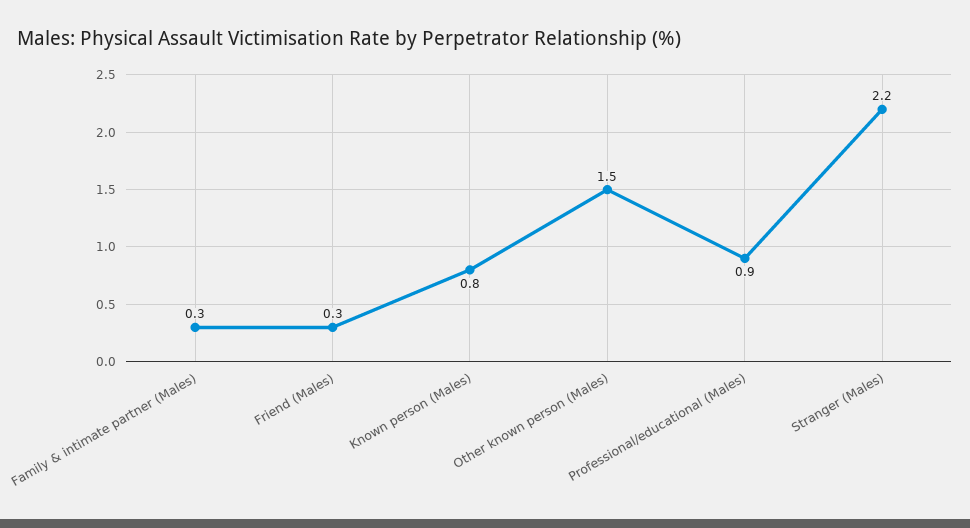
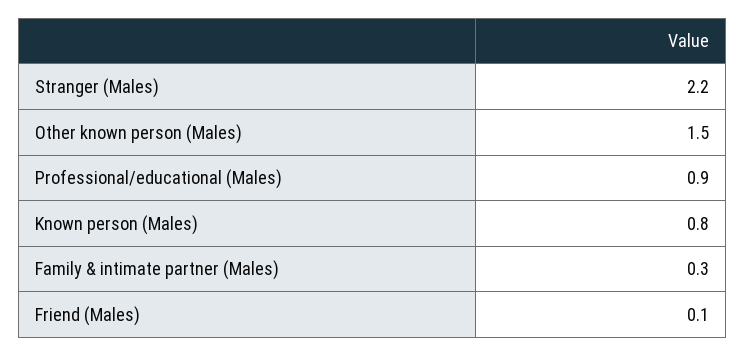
Friend (Males): 0.3 -> 0.1

